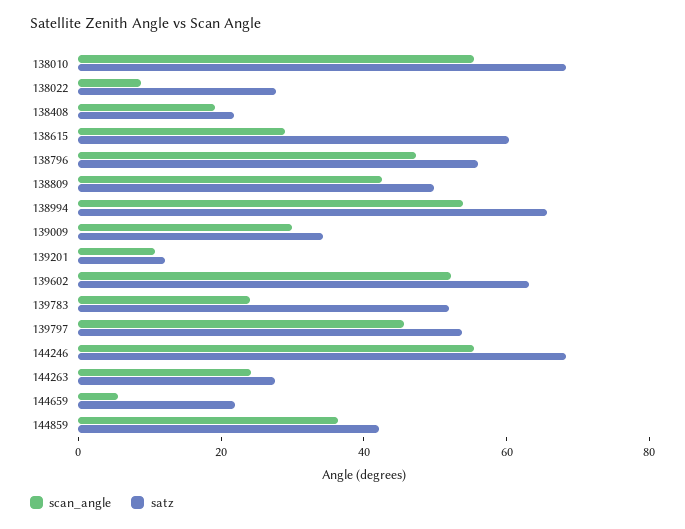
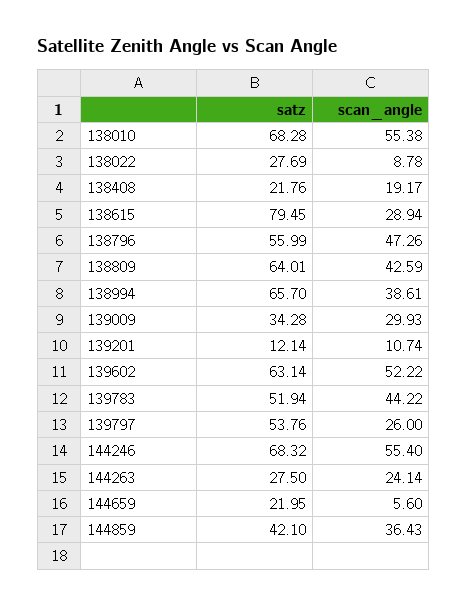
satz, 138615: 60 -> 79.45
satz, 138809: 50 -> 64.01
scan_angle, 138994: 55 -> 38.61
scan_angle, 139783: 25 -> 44.22
scan_angle, 139797: 45 -> 26

